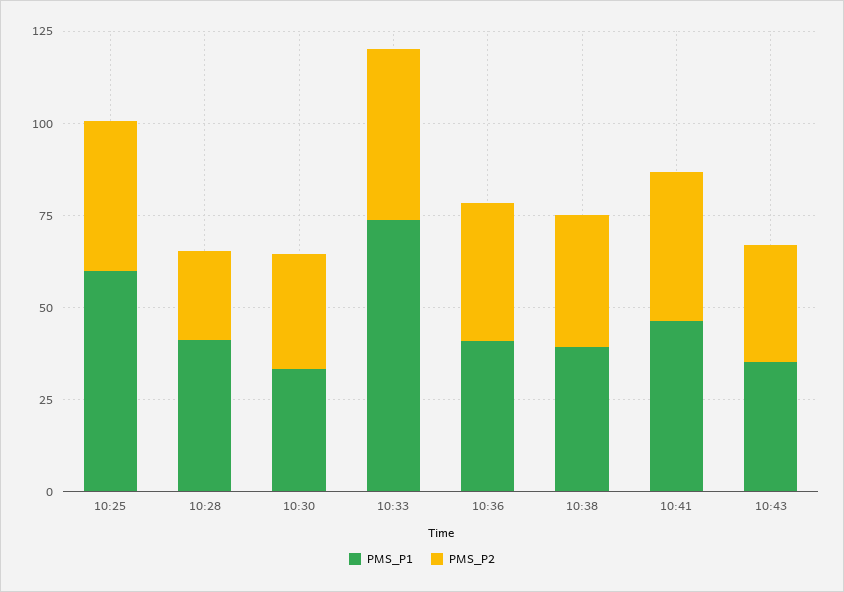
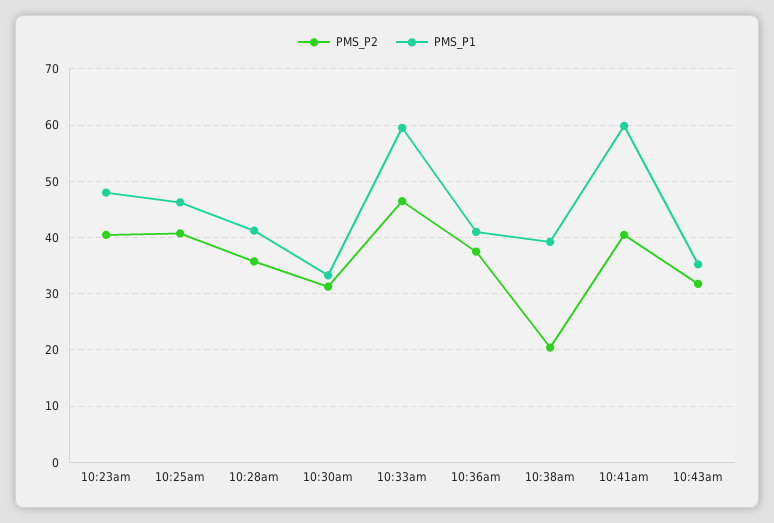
PMS_P1, 10:25: 60 -> 46
PMS_P2, 10:28: 25 -> 36
PMS_P1, 10:33: 75 -> 60
PMS_P2, 10:38: 35 -> 20
PMS_P1, 10:41: 45 -> 60
PMS_P2, 10:23am: none -> 40
PMS_P1, 10:23am: none -> 48

